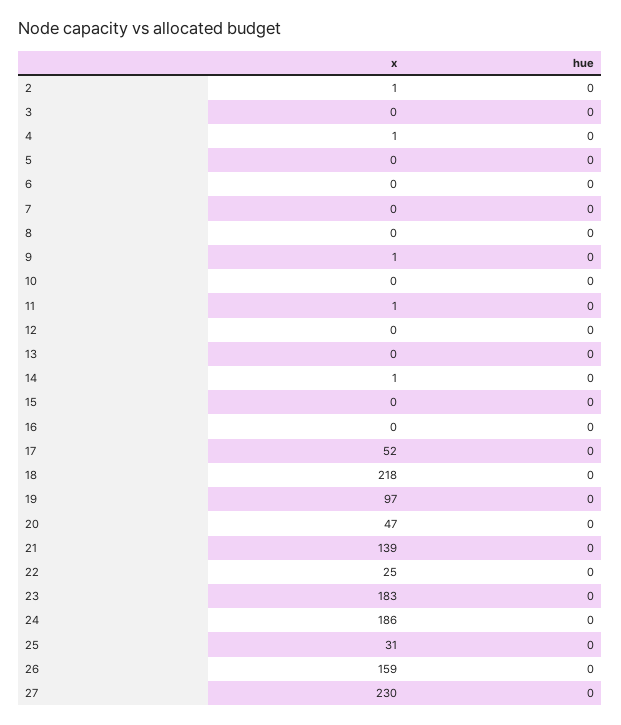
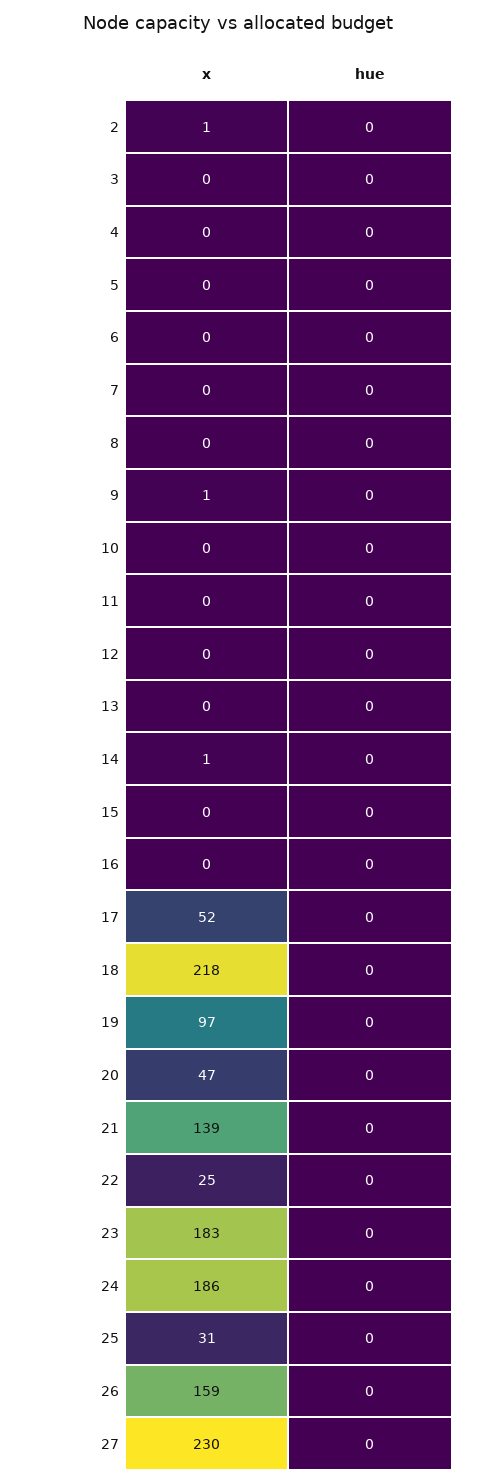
x, 4: 1 -> 0
x, 11: 1 -> 0

